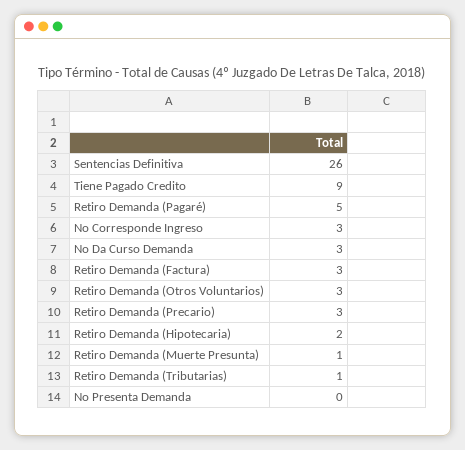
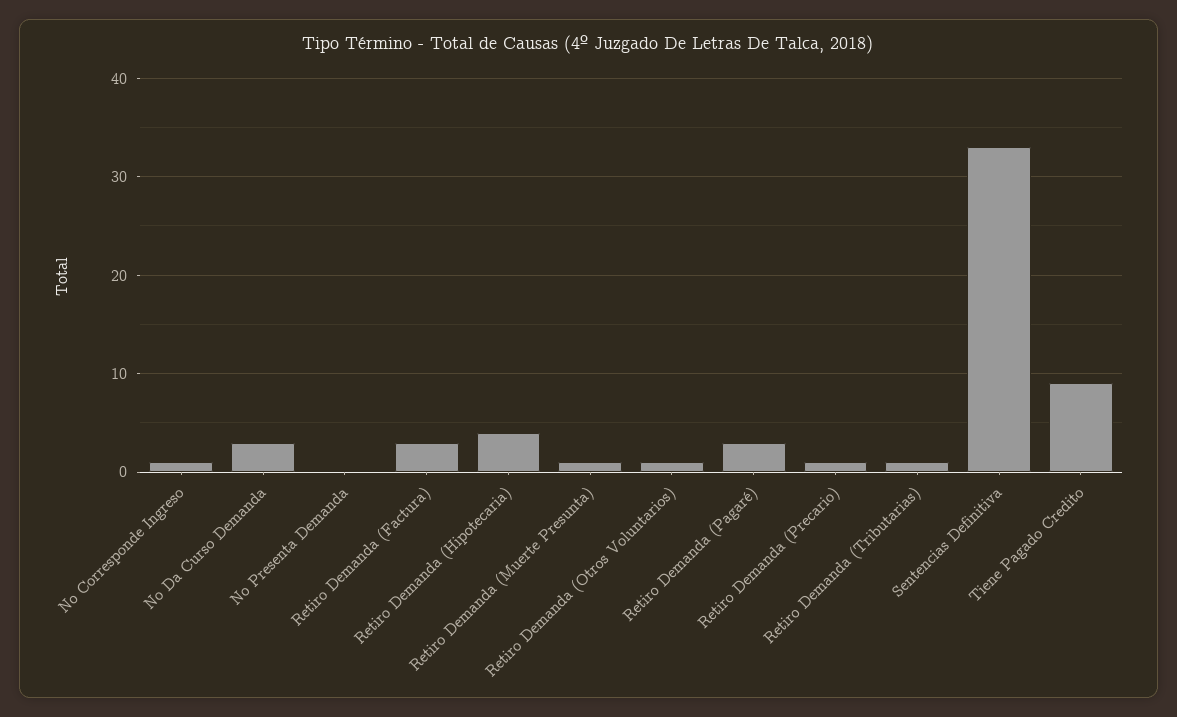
Sentencias Definitiva: 26 -> 33
Retiro Demanda (Pagaré): 5 -> 3
No Corresponde Ingreso: 3 -> 1
Retiro Demanda (Otros Voluntarios): 3 -> 1
Retiro Demanda (Precario): 3 -> 1
Retiro Demanda (Hipotecaria): 2 -> 4

